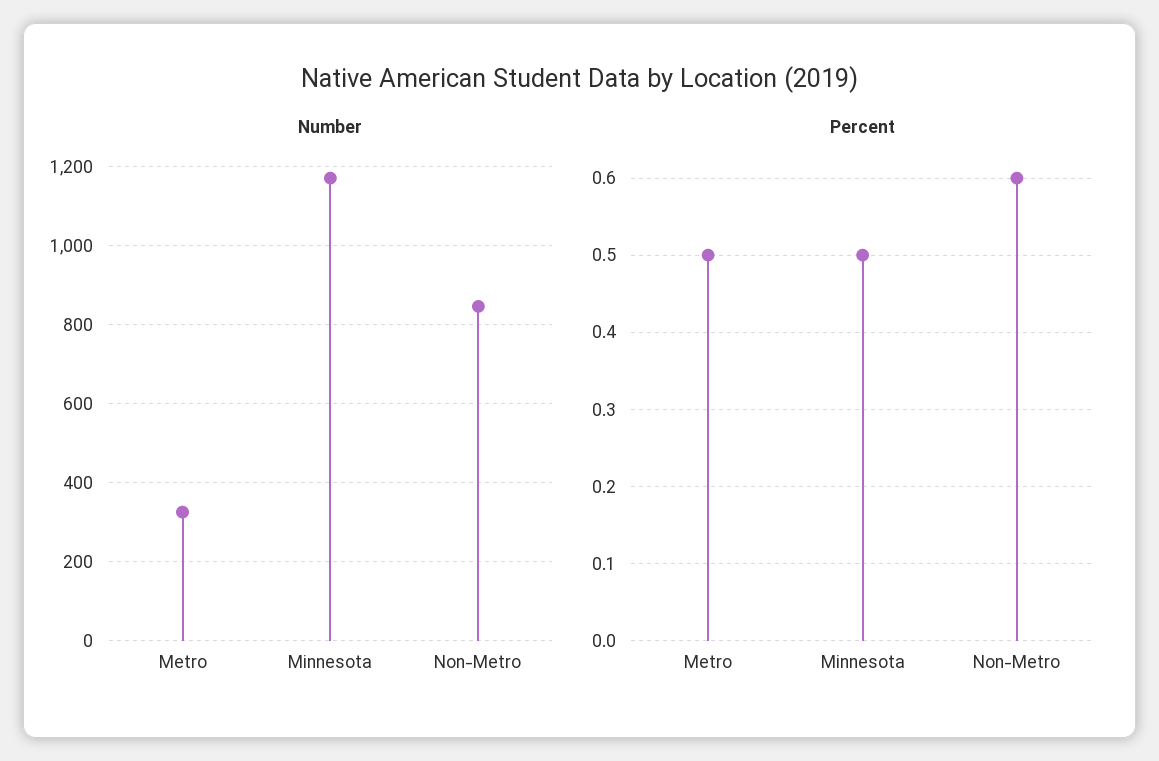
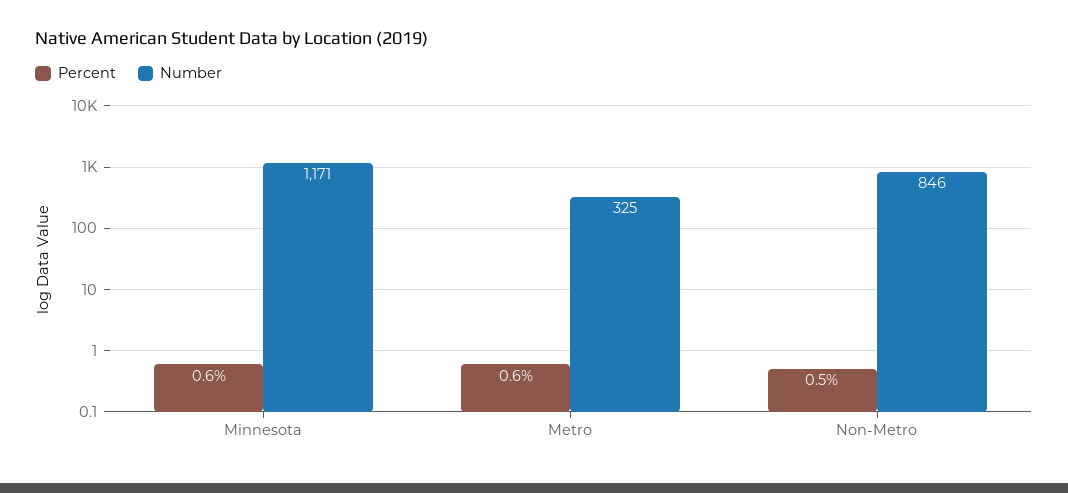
Percent, Metro: 0.5 -> 0.6
Percent, Minnesota: 0.5 -> 0.6
Percent, Non-Metro: 0.6 -> 0.5

